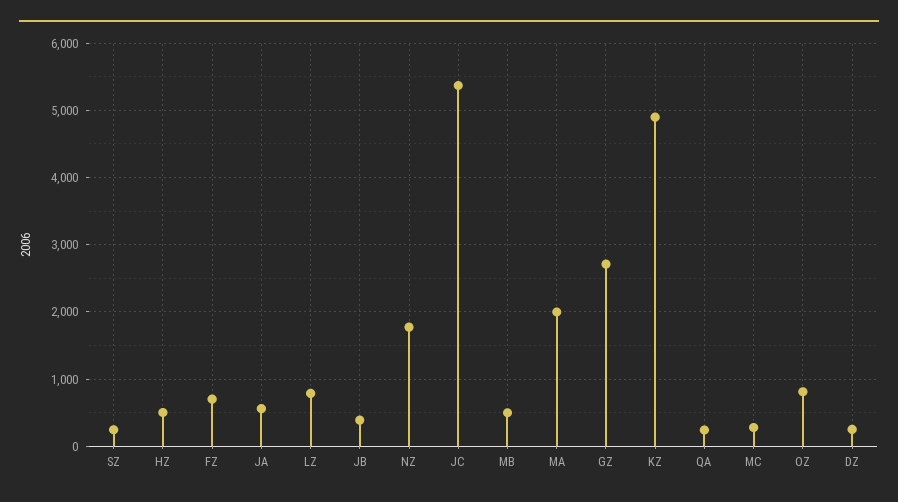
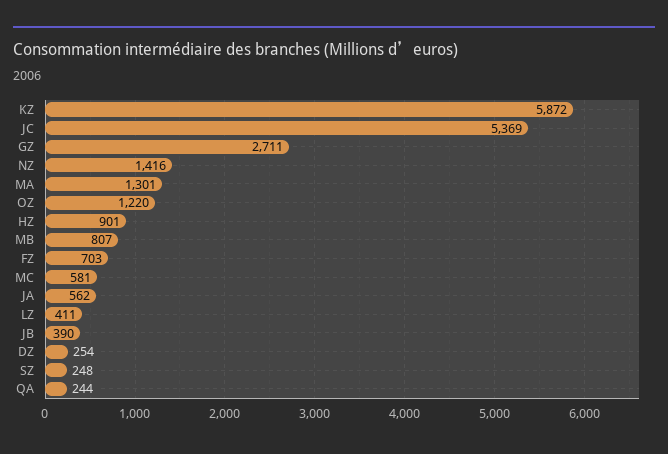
HZ: 500 -> 901
LZ: 800 -> 411
NZ: 1800 -> 1416
MB: 500 -> 807
MA: 2000 -> 1301
KZ: 4900 -> 5872
MC: 300 -> 581
OZ: 800 -> 1220

